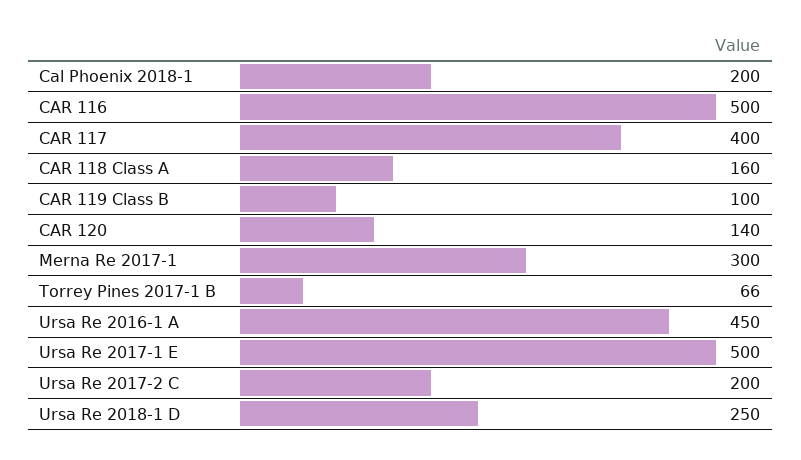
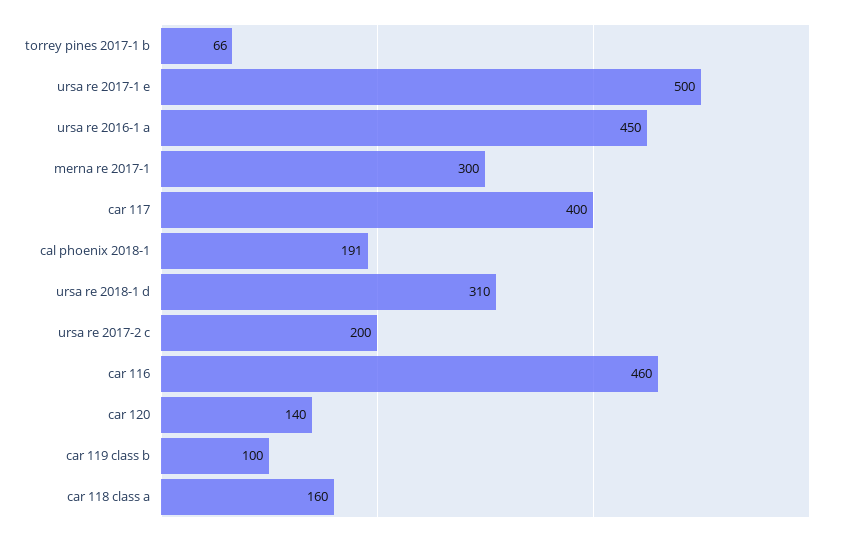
Cal Phoenix 2018-1: 200 -> 191
CAR 116: 500 -> 460
Ursa Re 2018-1 D: 250 -> 310

